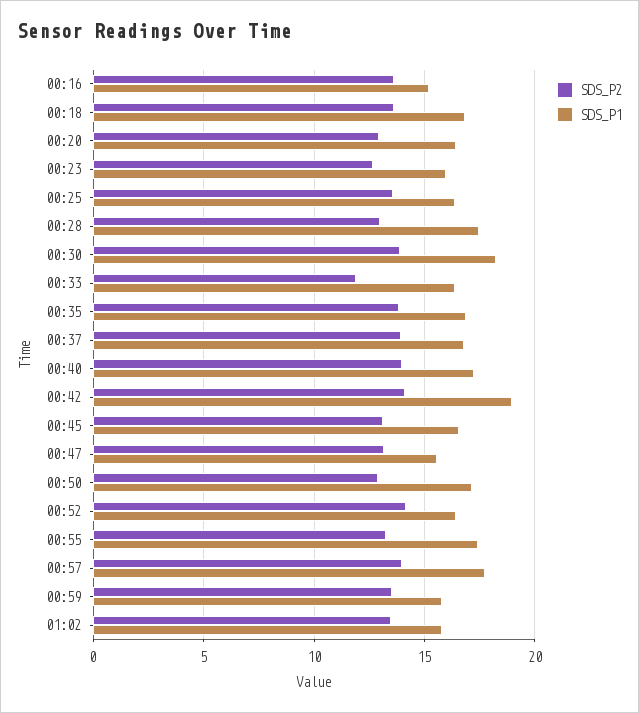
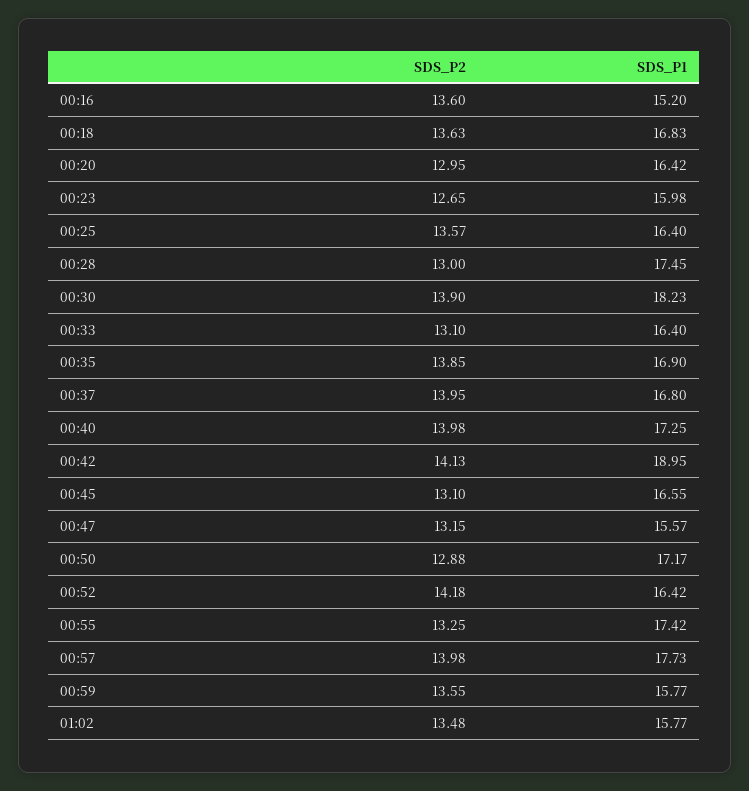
SDS_P2, 00:33: 12 -> 13.1

